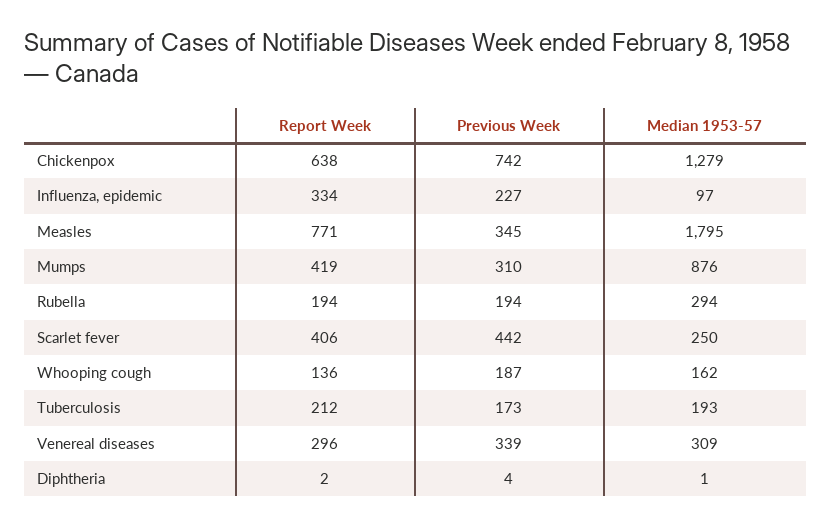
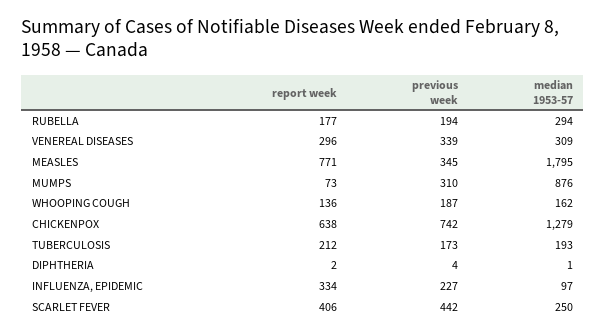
Report Week, Mumps: 419 -> 73
Report Week, Rubella: 194 -> 177

